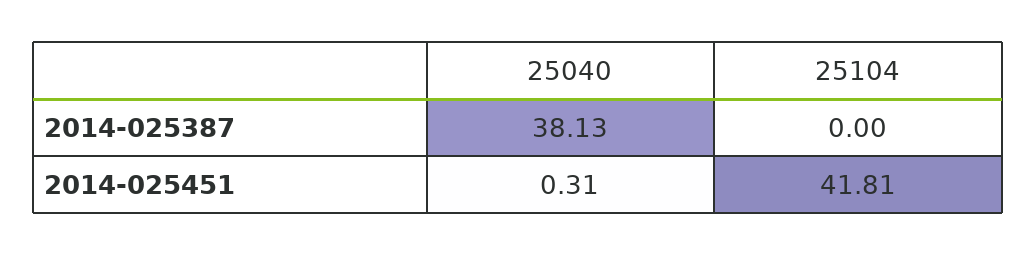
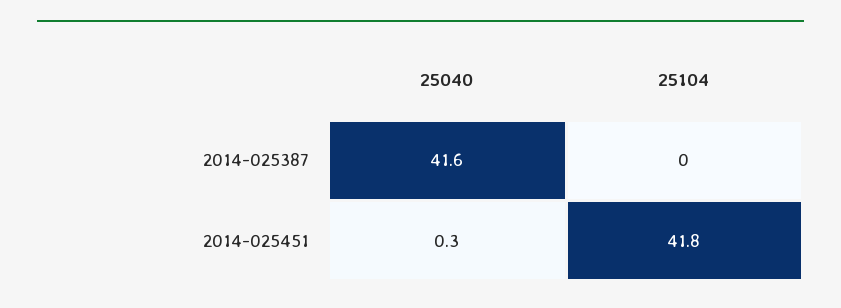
25040, 2014-025387: 38.13 -> 41.6

